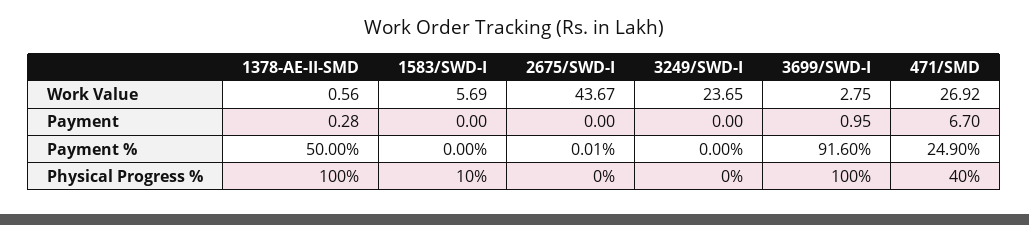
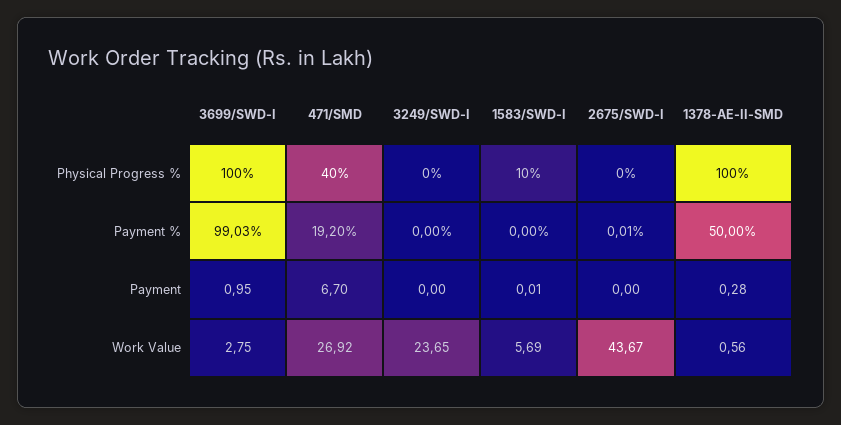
1583/SWD-I, Payment: 0 -> 0.01
3699/SWD-I, Payment %: 91.6 -> 99.03
471/SMD, Payment %: 24.9 -> 19.2

